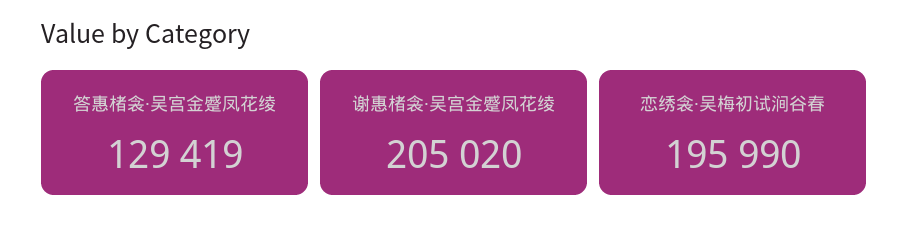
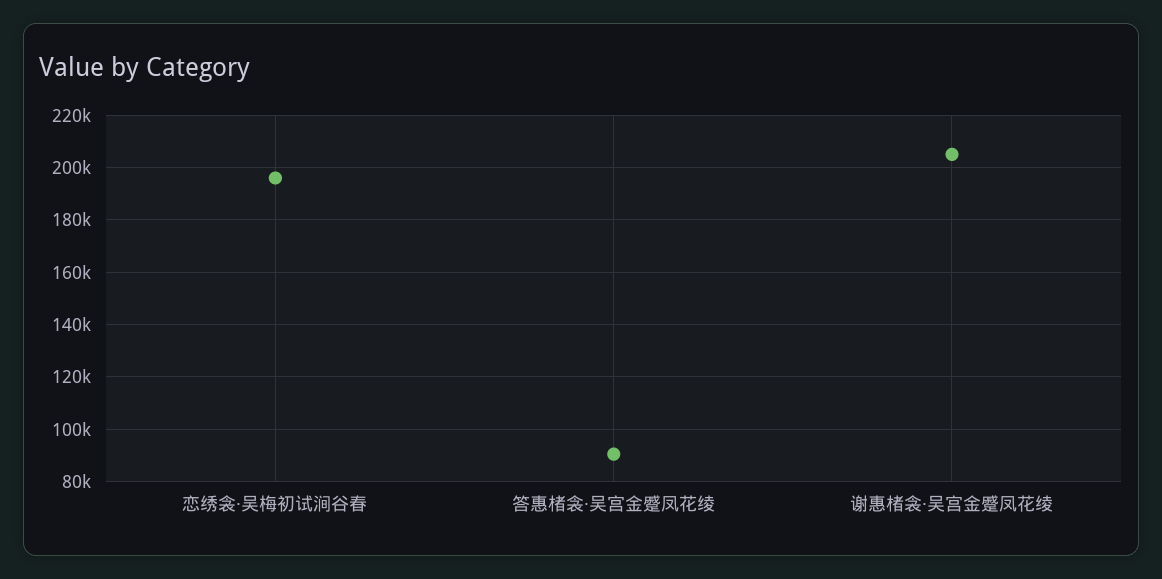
答惠楮衾·吴宫金蹙凤花绫: 129419 -> 90000

